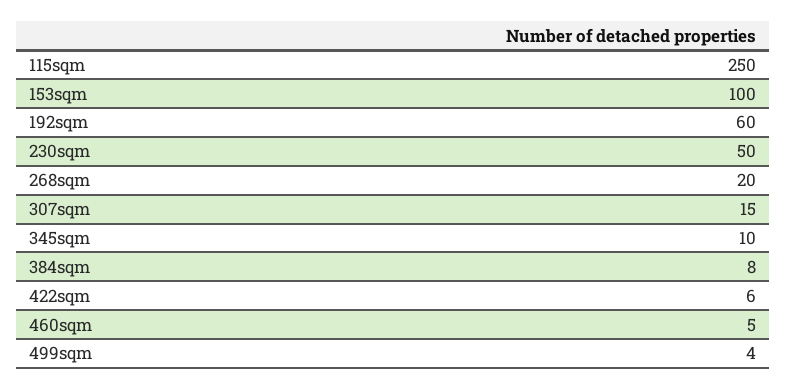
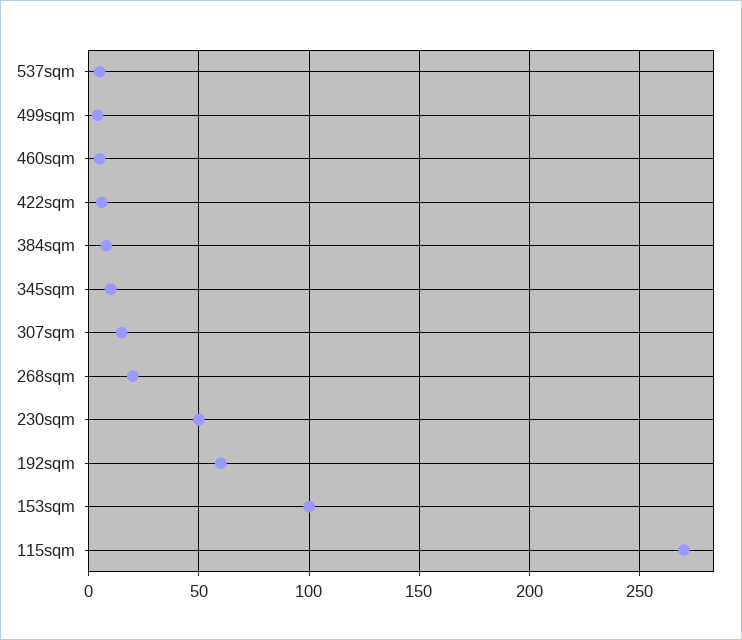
115sqm: 250 -> 270
537sqm: none -> 5

